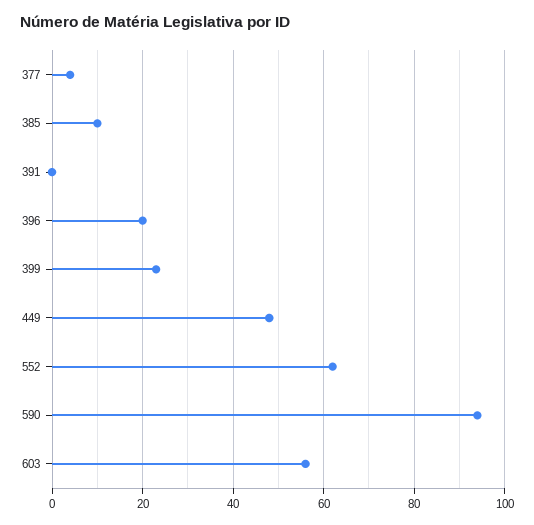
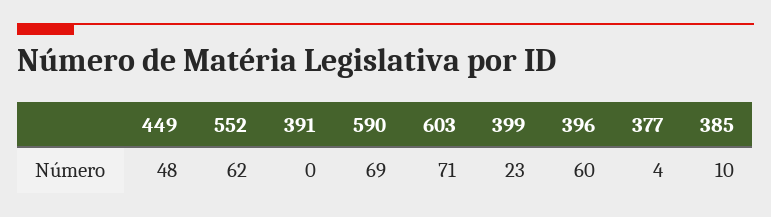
396: 20 -> 60
590: 95 -> 69
603: 55 -> 71

